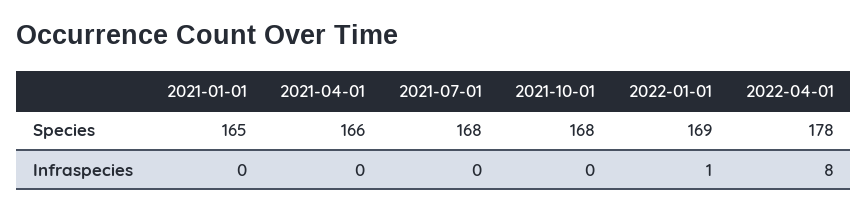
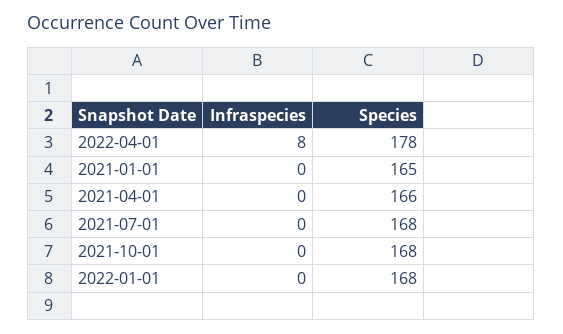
2022-01-01, Species: 169 -> 168
2022-01-01, Infraspecies: 1 -> 0

